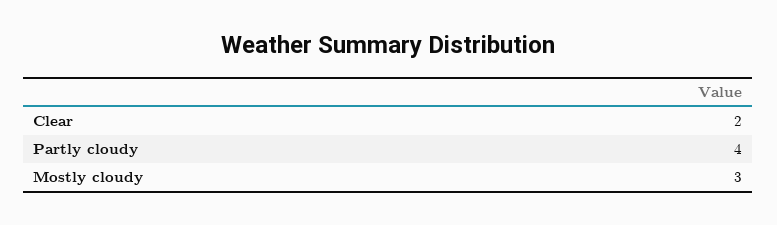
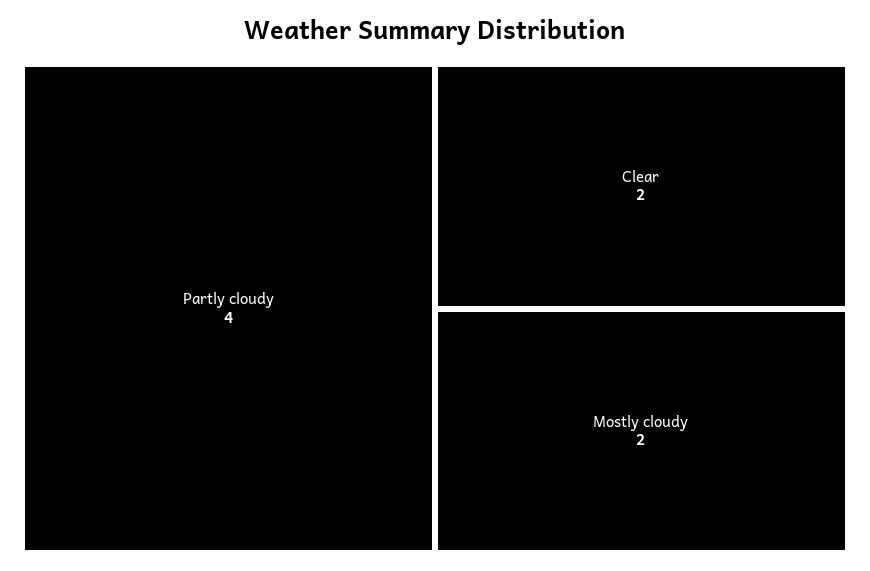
Mostly cloudy: 3 -> 2

